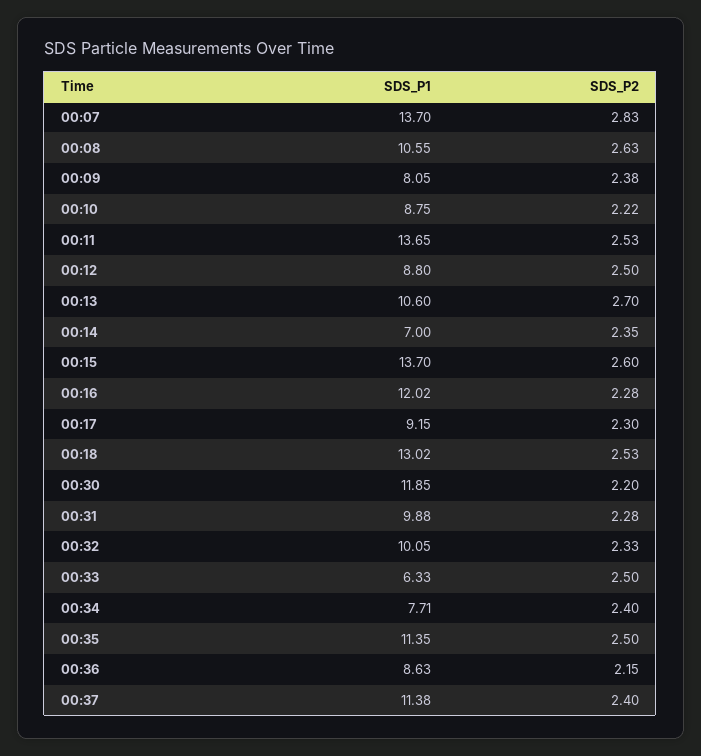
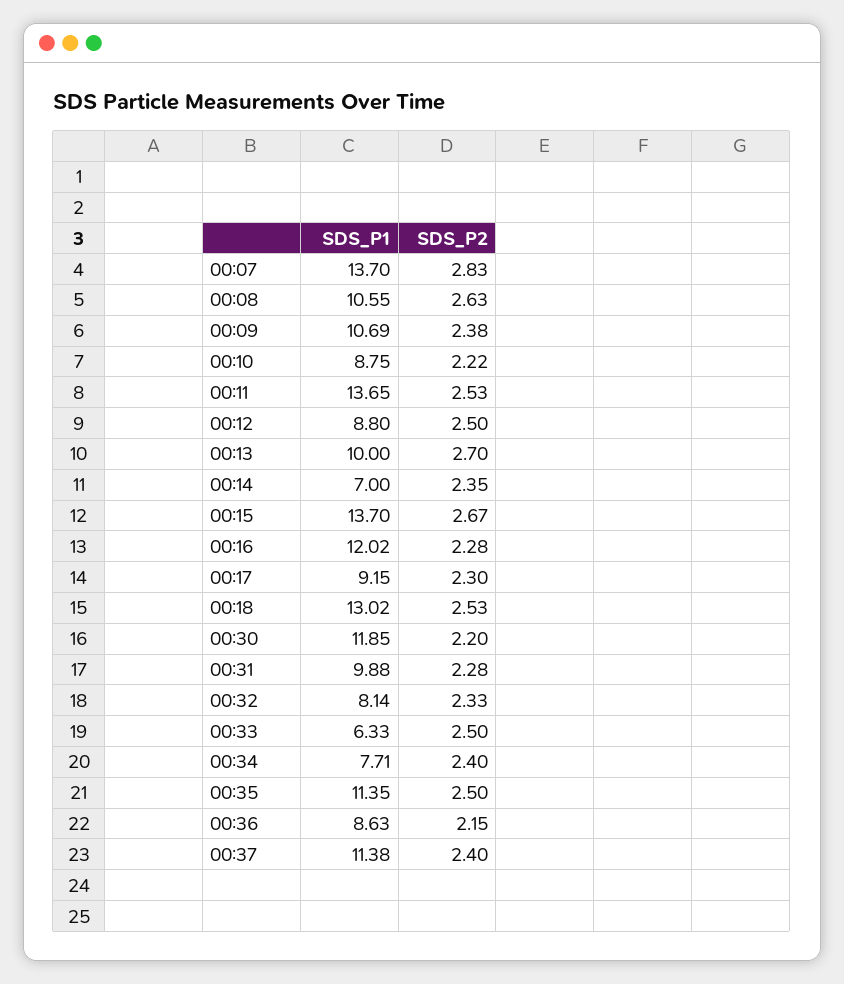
SDS_P1, 00:09: 8.05 -> 10.69
SDS_P1, 00:13: 10.6 -> 10
SDS_P2, 00:15: 2.6 -> 2.67
SDS_P1, 00:32: 10.05 -> 8.14

